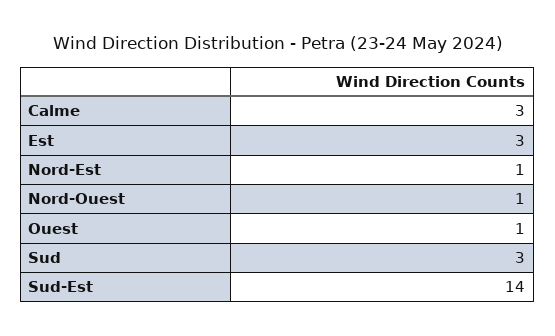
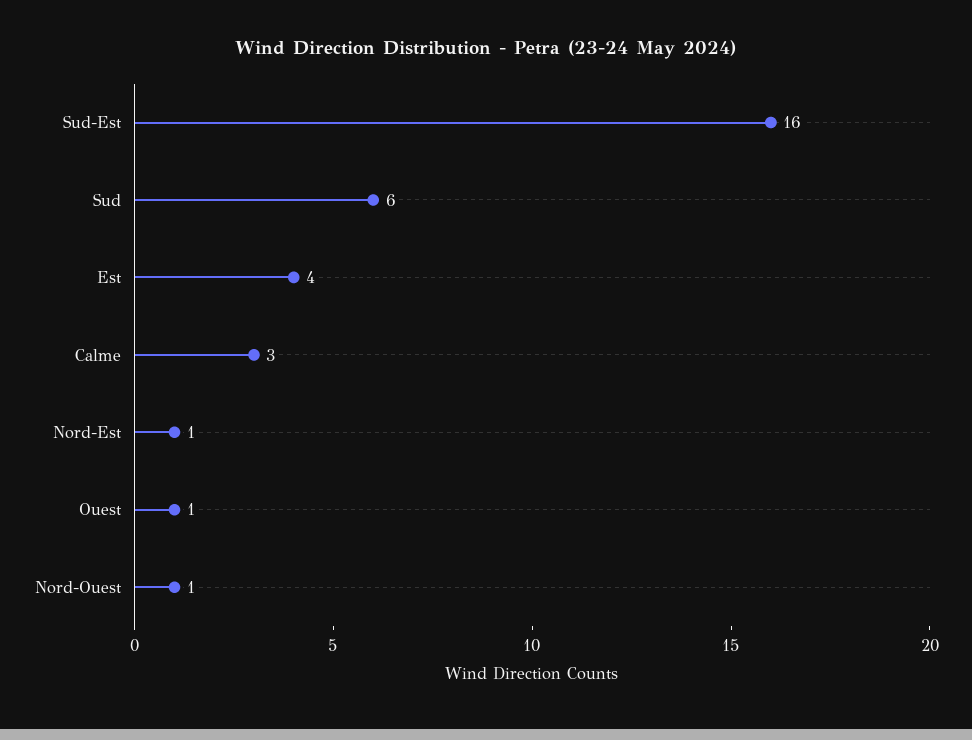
Est: 3 -> 4
Sud: 3 -> 6
Sud-Est: 14 -> 16

